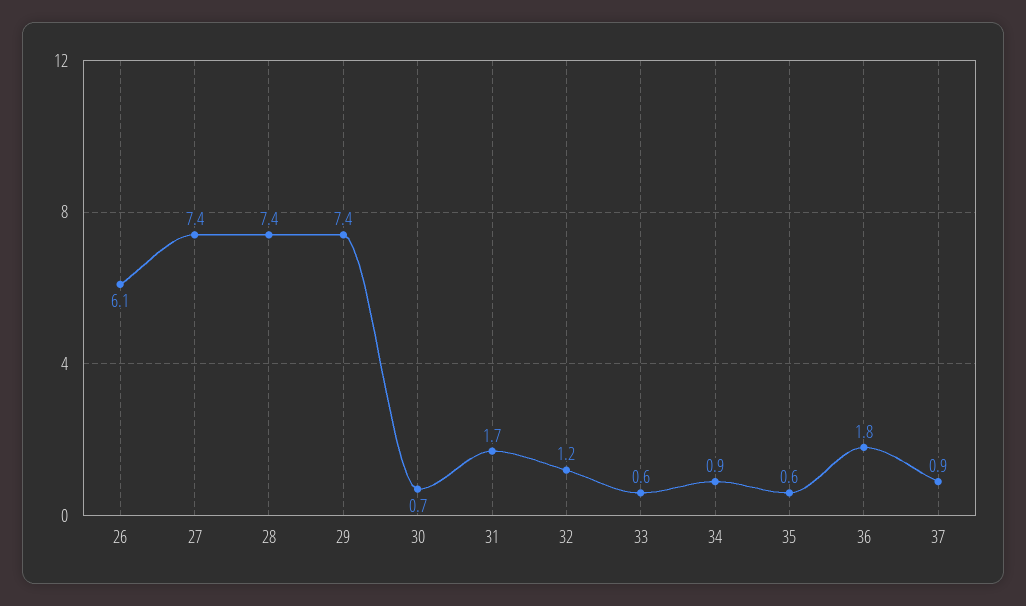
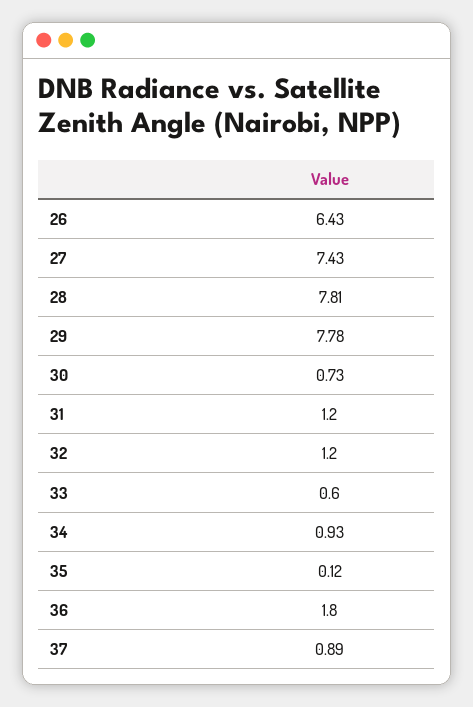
26: 6.1 -> 6.43
28: 7.4 -> 7.81
29: 7.4 -> 7.78
31: 1.7 -> 1.2
35: 0.6 -> 0.12

